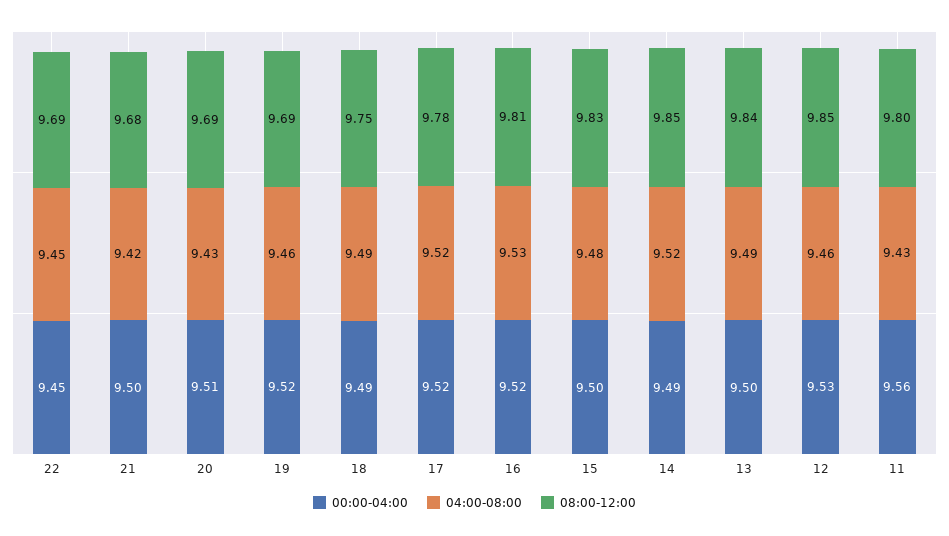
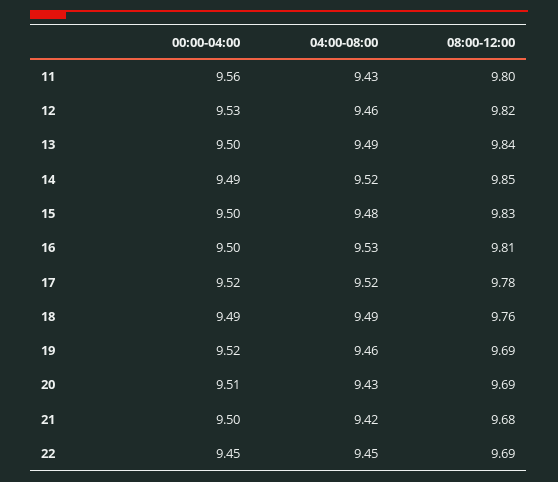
08:00-12:00, 18: 9.75 -> 9.76
00:00-04:00, 16: 9.52 -> 9.5
08:00-12:00, 12: 9.85 -> 9.82

